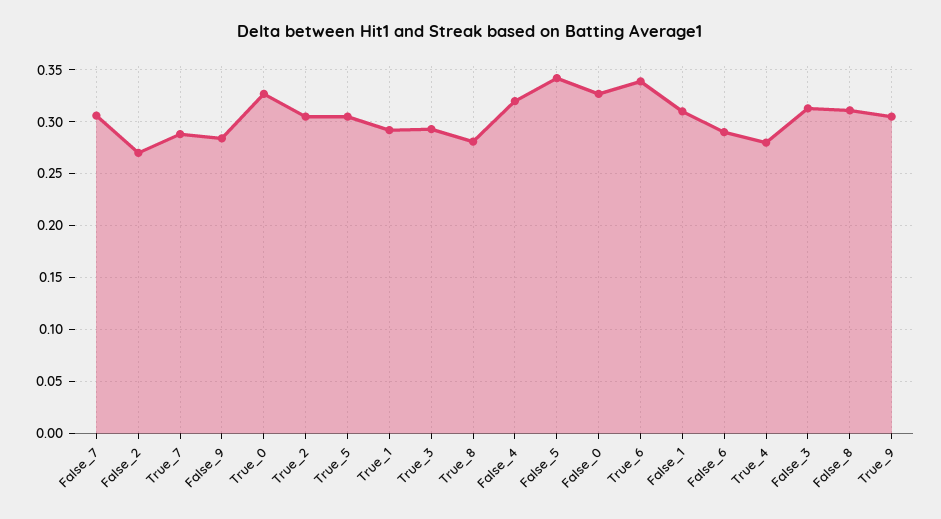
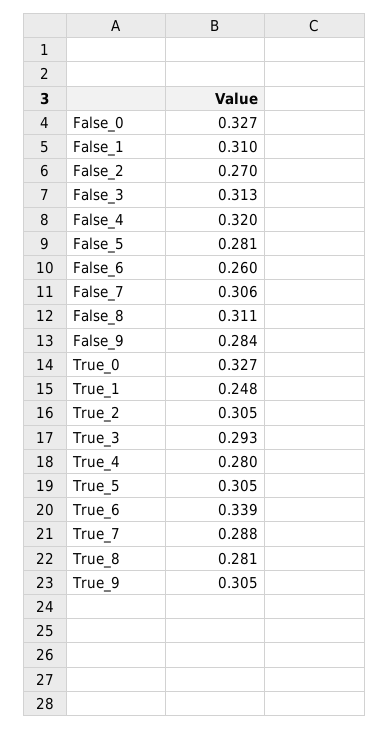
True_1: 0.29 -> 0.248
False_5: 0.34 -> 0.281
False_6: 0.29 -> 0.26

